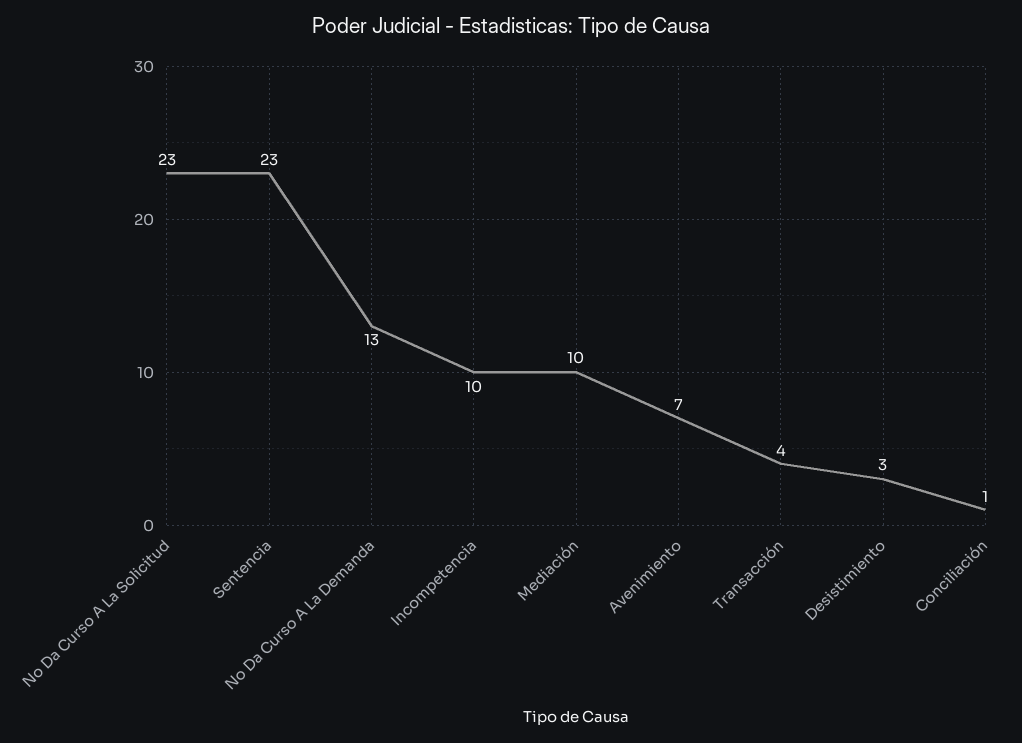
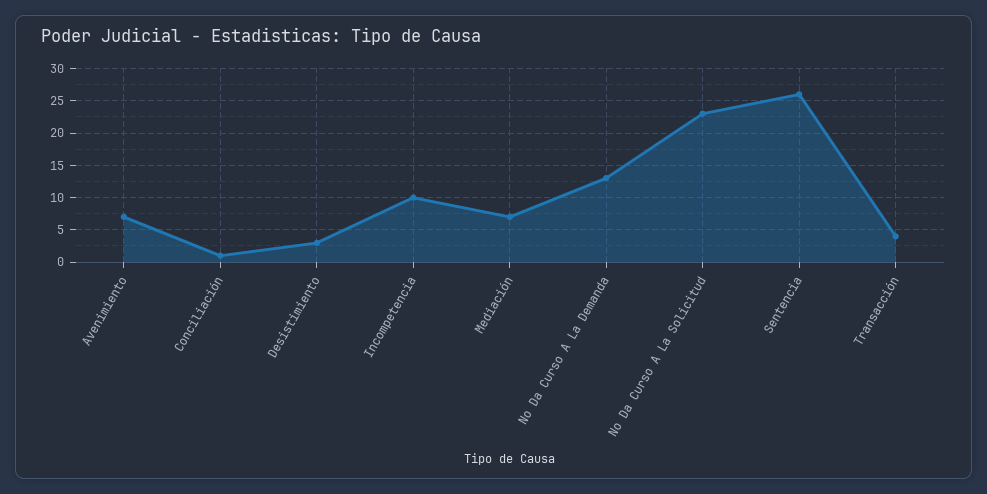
Sentencia: 23 -> 26
Mediación: 10 -> 7

